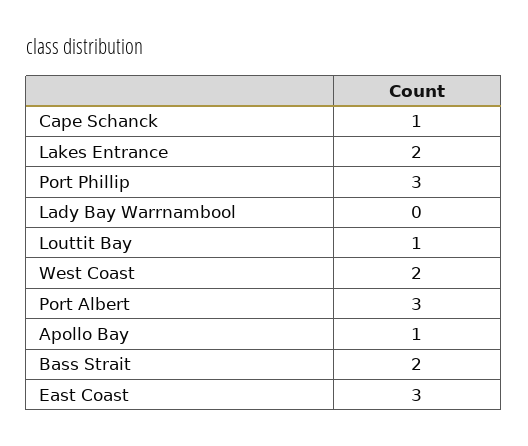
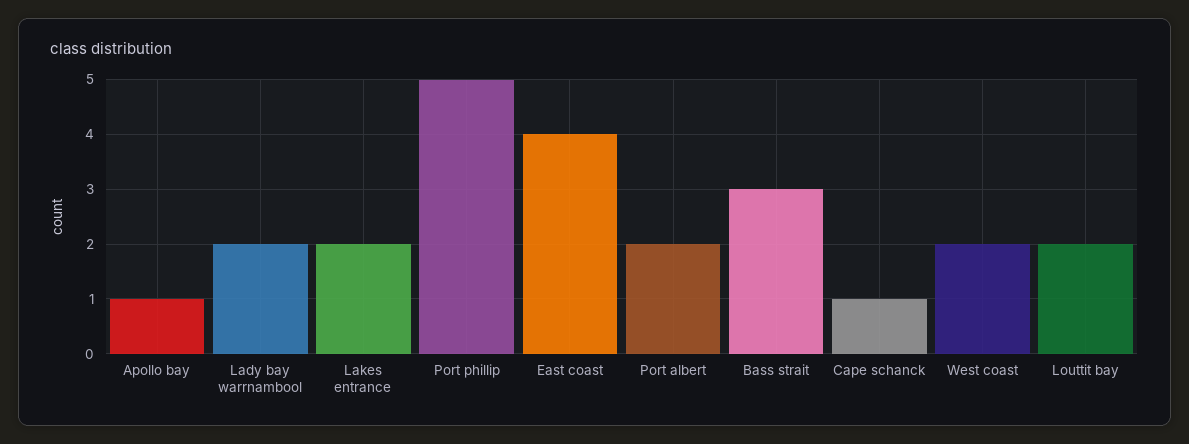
Port Phillip: 3 -> 5
Lady Bay Warrnambool: 0 -> 2
Louttit Bay: 1 -> 2
Port Albert: 3 -> 2
Bass Strait: 2 -> 3
East Coast: 3 -> 4

